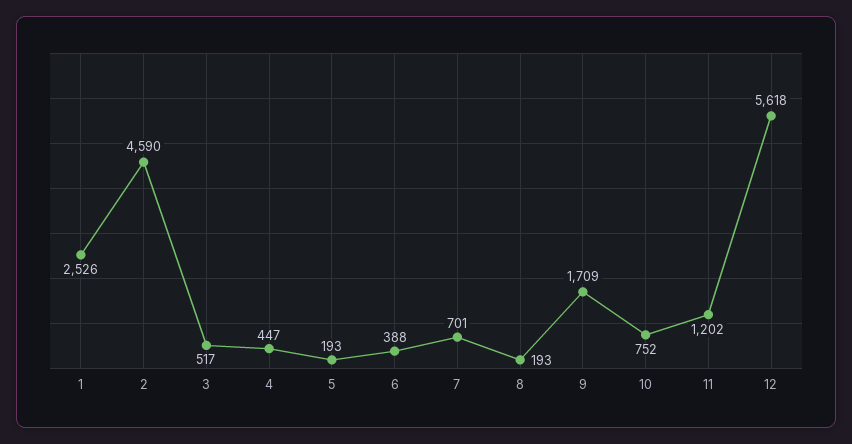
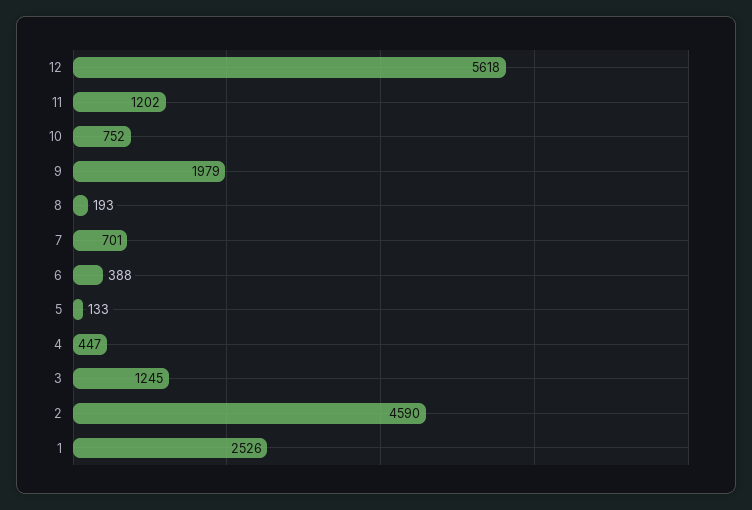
3: 517 -> 1245
5: 193 -> 133
9: 1709 -> 1979

